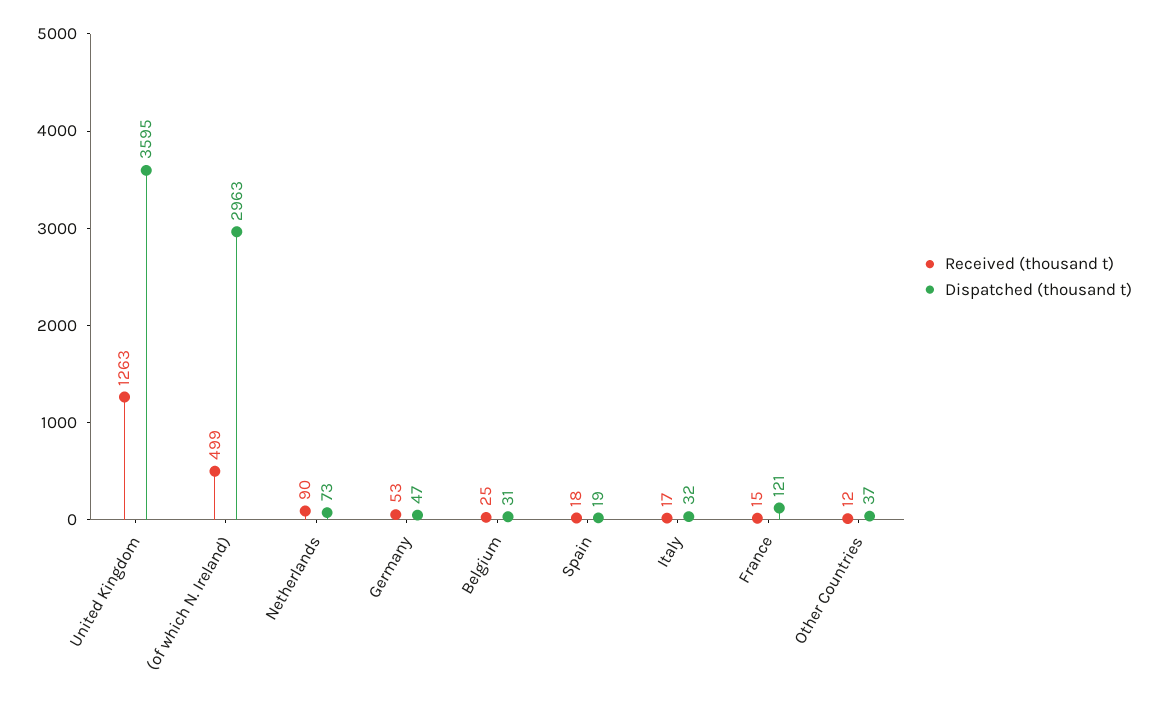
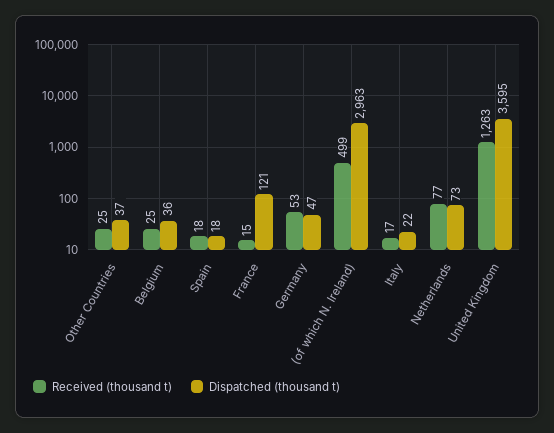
Received (thousand t), Netherlands: 90 -> 77
Dispatched (thousand t), Belgium: 31 -> 36
Dispatched (thousand t), Spain: 19 -> 18
Dispatched (thousand t), Italy: 32 -> 22
Received (thousand t), Other Countries: 12 -> 25

